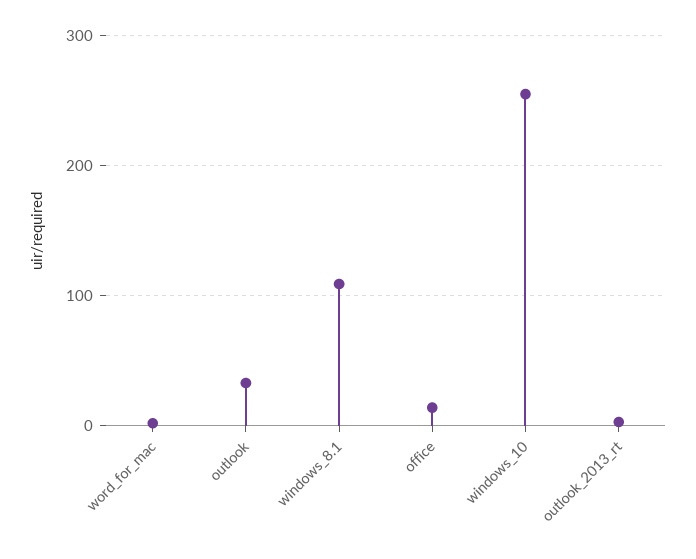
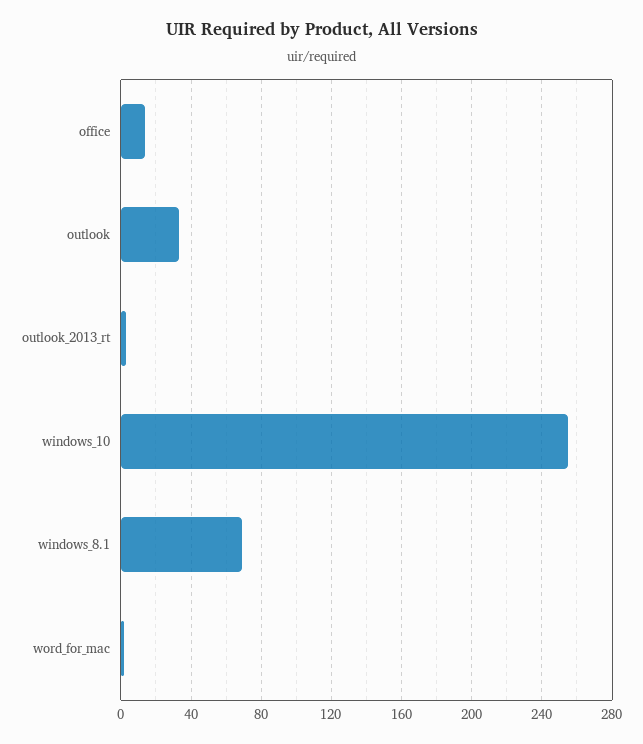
windows_8.1: 110 -> 70

